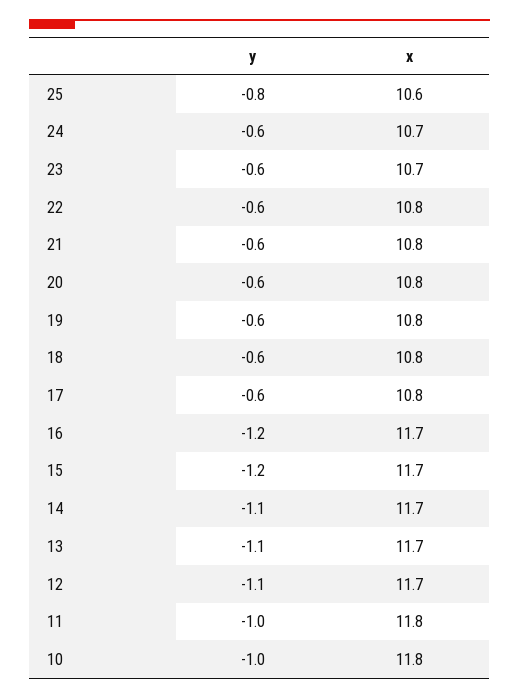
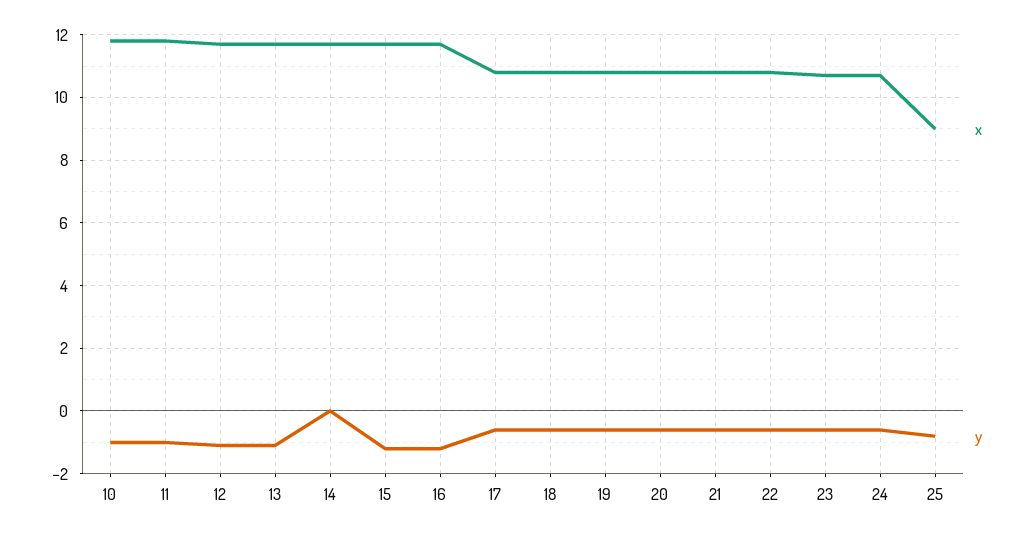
x, 25: 10.6 -> 9
y, 14: -1.1 -> 0

